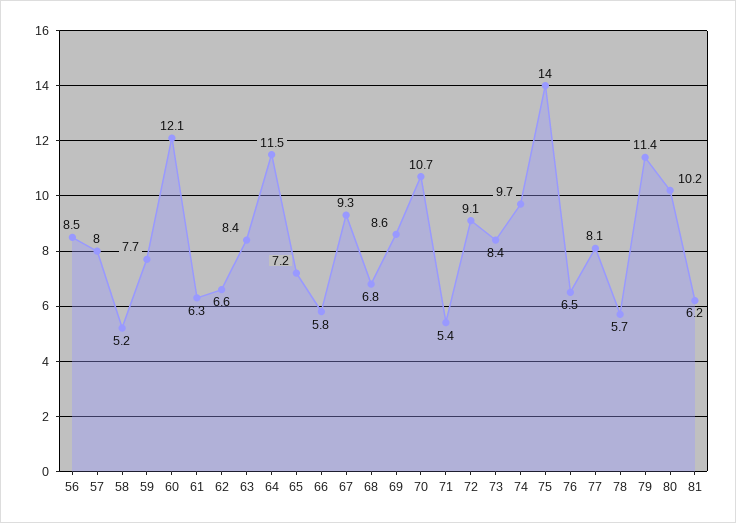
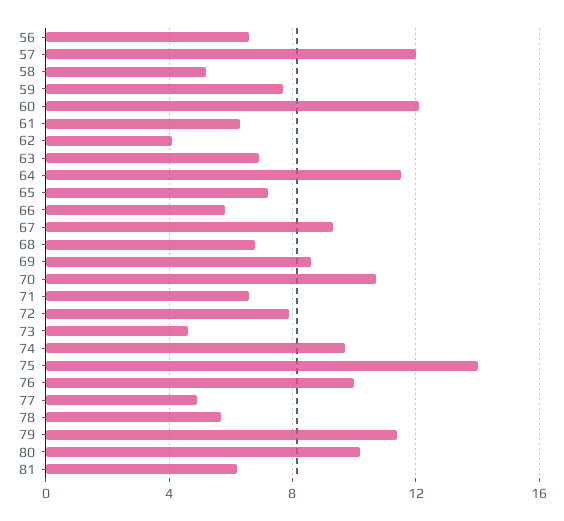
56: 8.5 -> 6.5
57: 8 -> 12
62: 6.6 -> 4
63: 8.4 -> 7
71: 5.4 -> 6.5
72: 9.1 -> 8
73: 8.4 -> 4.5
76: 6.5 -> 10
77: 8.1 -> 5

